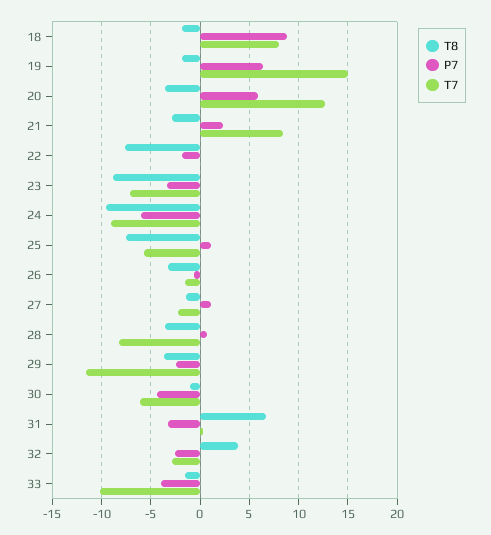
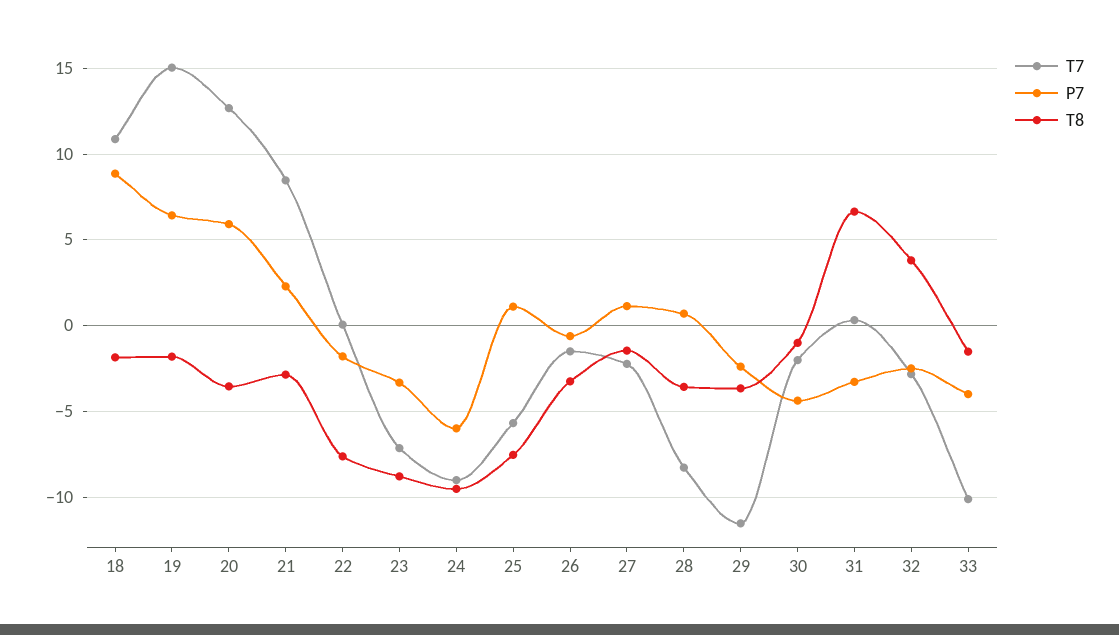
T7, 18: 8 -> 11
T7, 30: -6 -> -2

